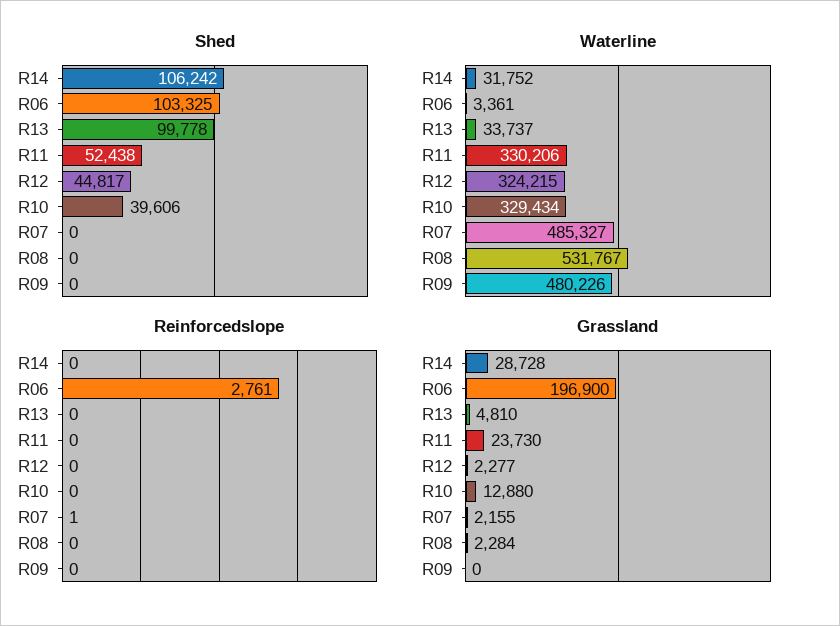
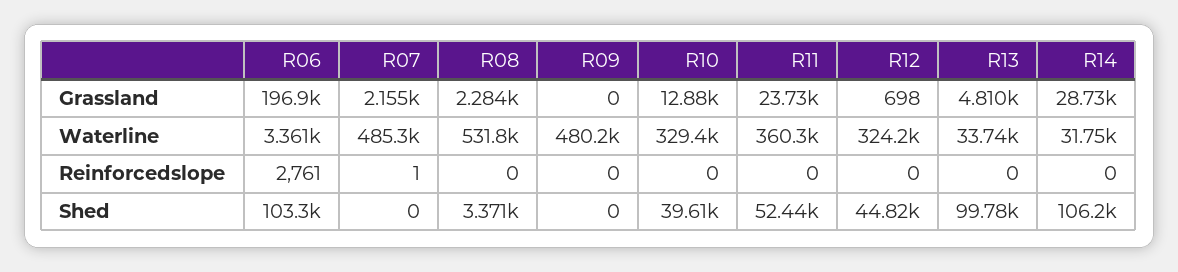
Shed, R08: 0 -> 3371
Waterline, R11: 330206 -> 360300
Grassland, R12: 2277 -> 698

